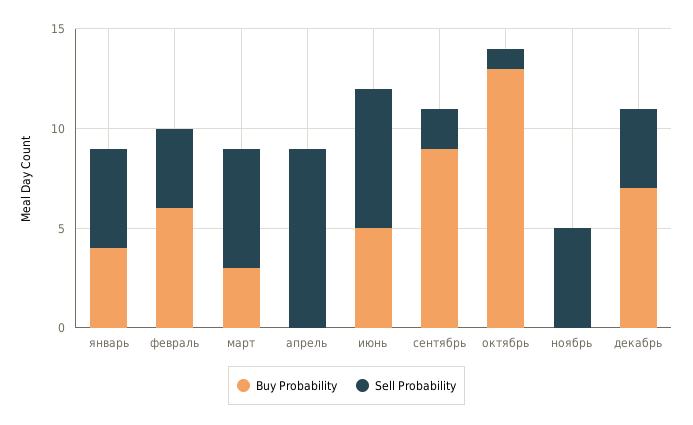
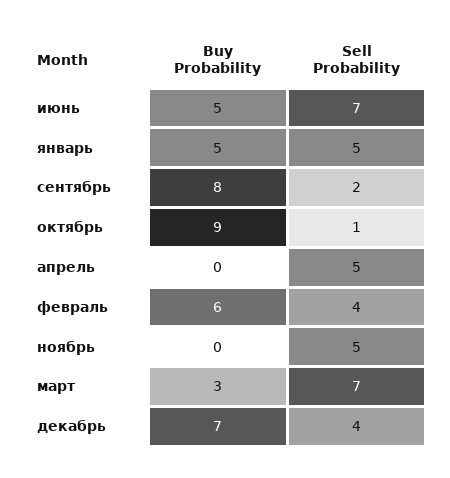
Buy Probability, январь: 4 -> 5
Sell Probability, март: 6 -> 7
Sell Probability, апрель: 9 -> 5
Buy Probability, сентябрь: 9 -> 8
Buy Probability, октябрь: 13 -> 9

